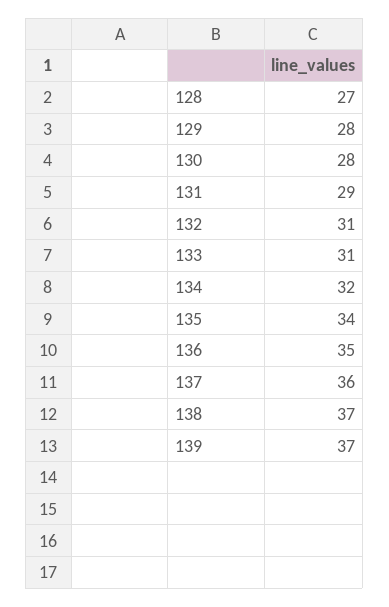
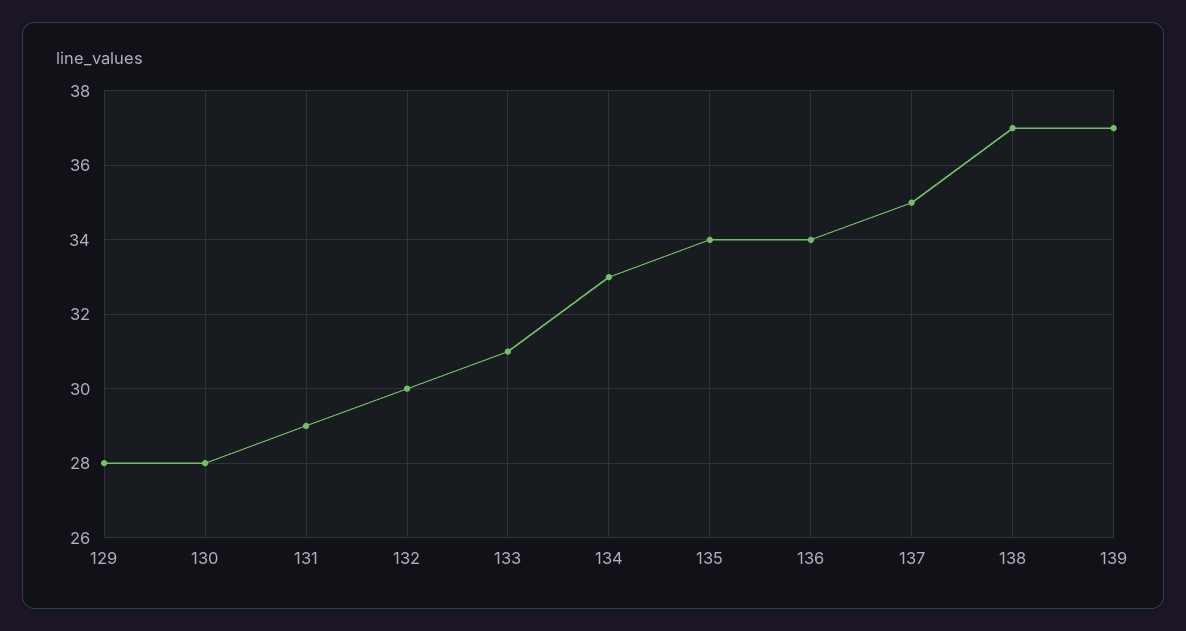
128: 27 -> none
132: 31 -> 30
134: 32 -> 33
136: 35 -> 34
137: 36 -> 35

